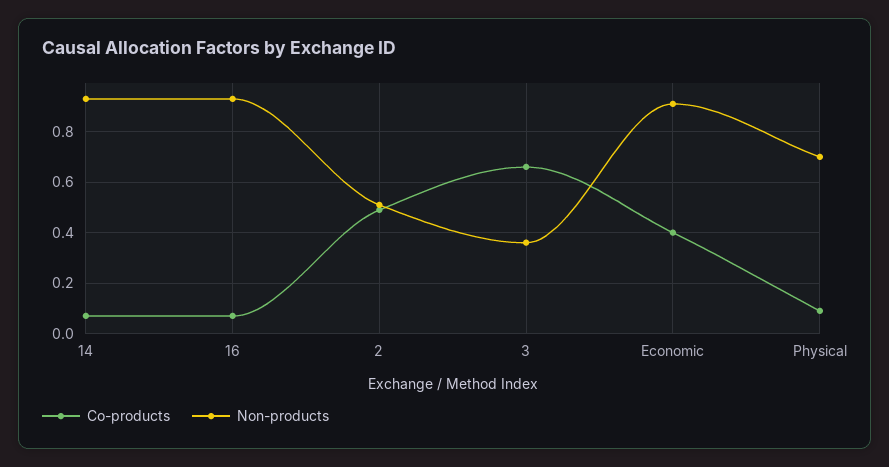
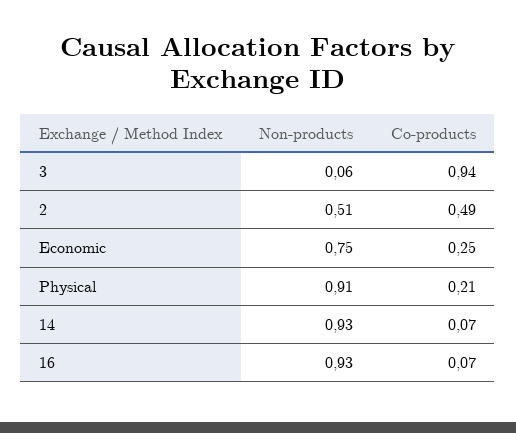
Co-products, 3: 0.65 -> 0.94
Non-products, 3: 0.35 -> 0.06
Co-products, Economic: 0.4 -> 0.25
Non-products, Economic: 0.9 -> 0.75
Co-products, Physical: 0.1 -> 0.21
Non-products, Physical: 0.7 -> 0.91

